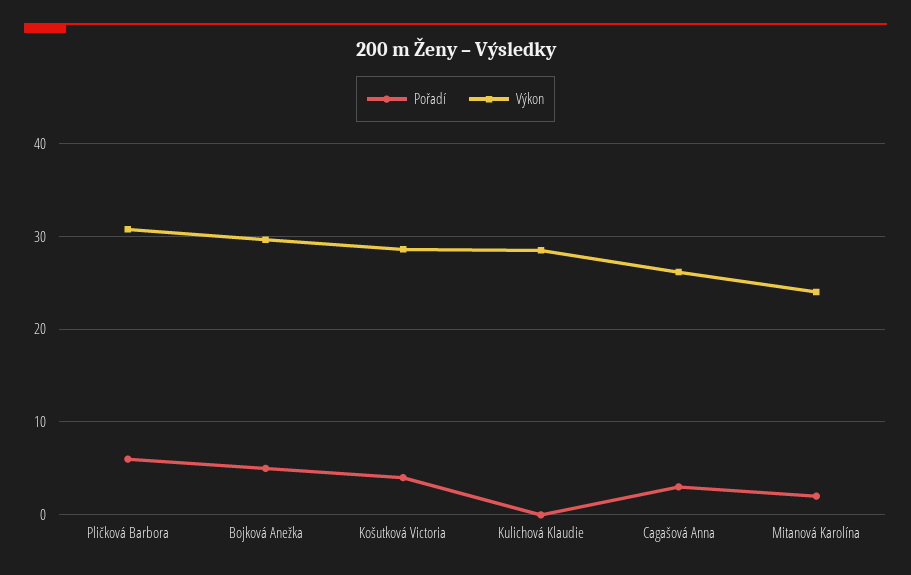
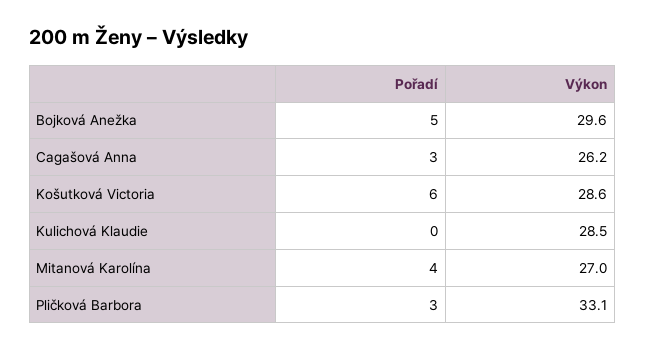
Pořadí, Pličková Barbora: 6 -> 3
Výkon, Pličková Barbora: 31 -> 33.1
Pořadí, Košutková Victoria: 4 -> 6
Pořadí, Mitanová Karolína: 2 -> 4
Výkon, Mitanová Karolína: 24 -> 27

